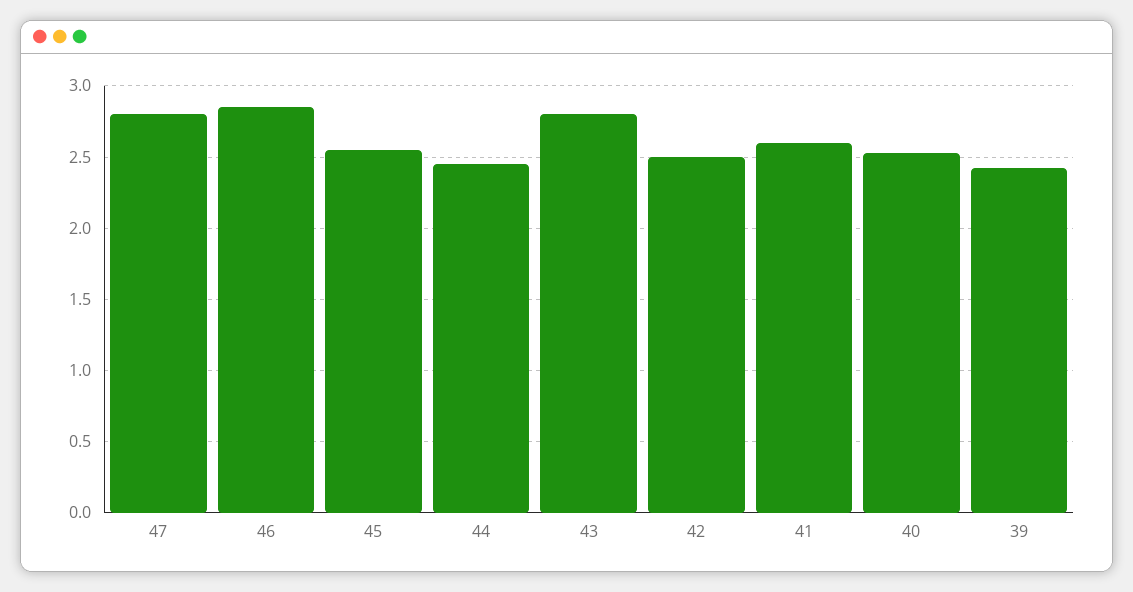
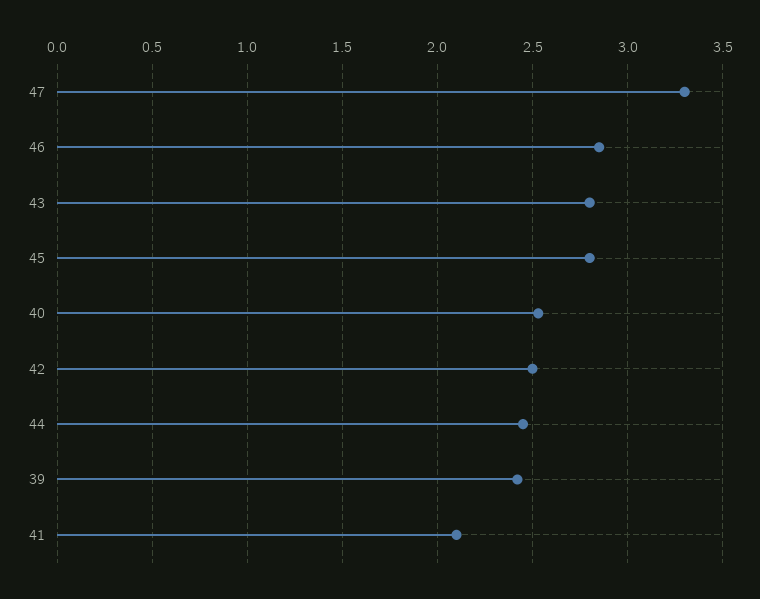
47: 2.8 -> 3.3
45: 2.55 -> 2.8
41: 2.6 -> 2.1

